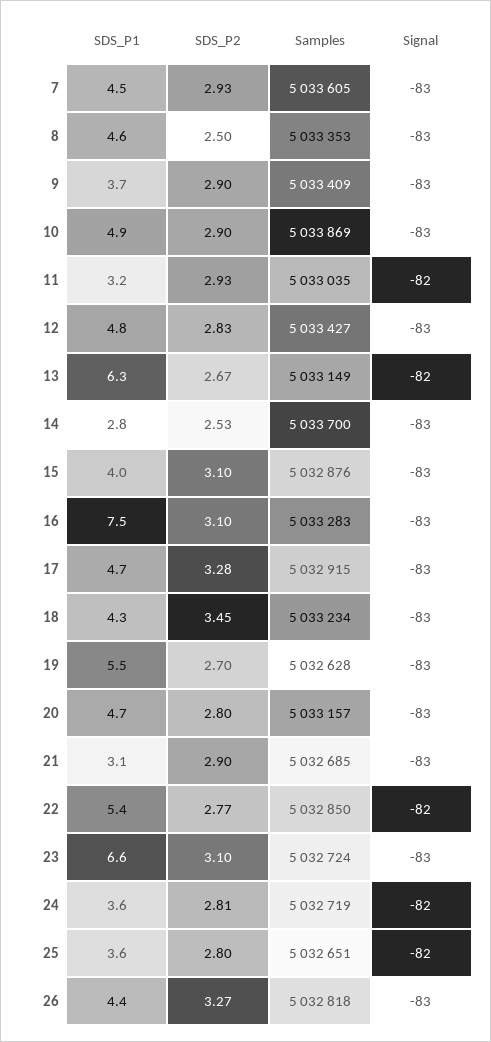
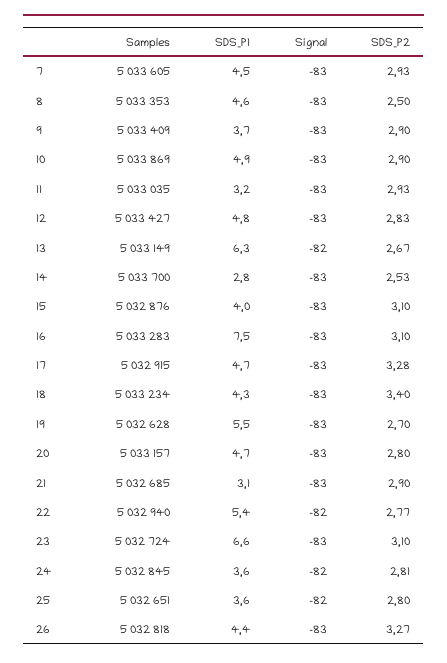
Signal, 11: -82 -> -83
SDS_P2, 18: 3.45 -> 3.4
Samples, 22: 5032850 -> 5032940
Samples, 24: 5032719 -> 5032845

